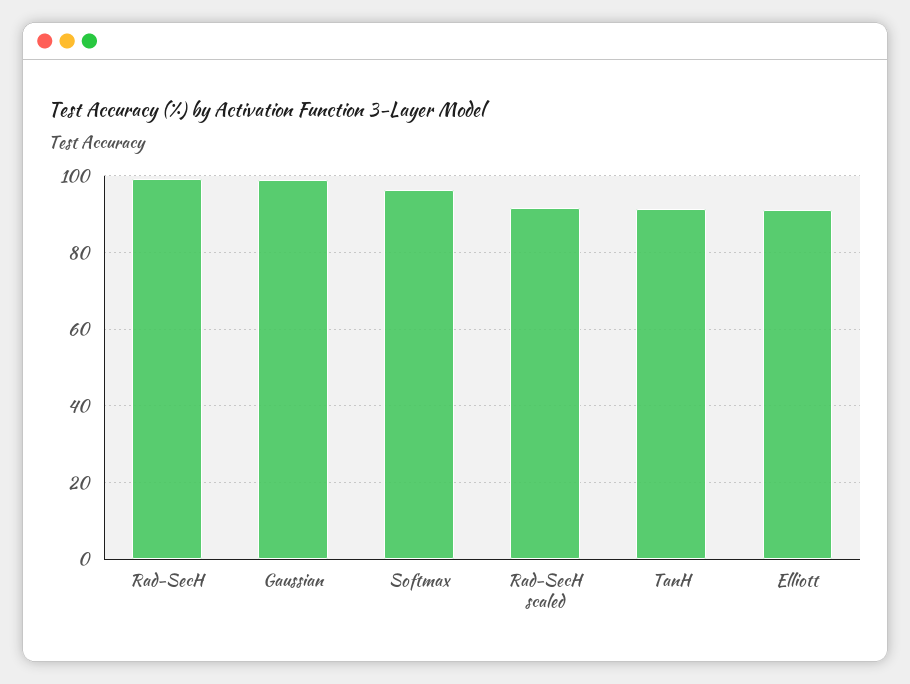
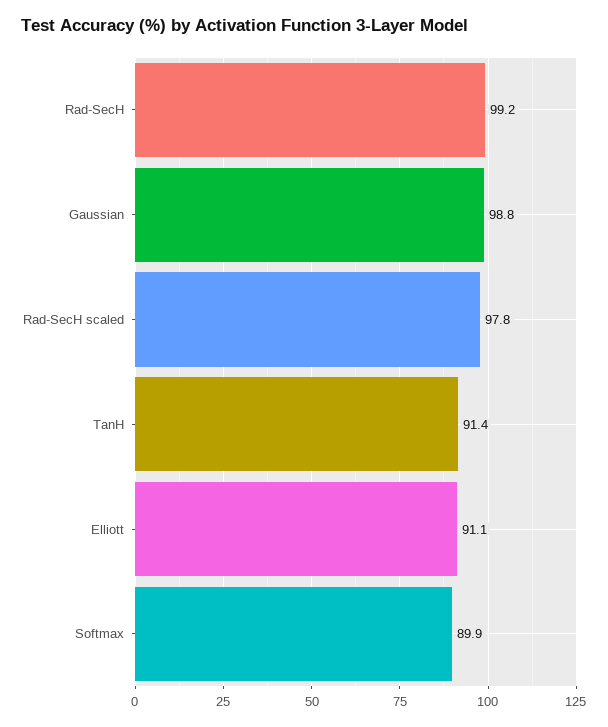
Softmax: 96 -> 89.9
Rad-SecH scaled: 92 -> 97.8

